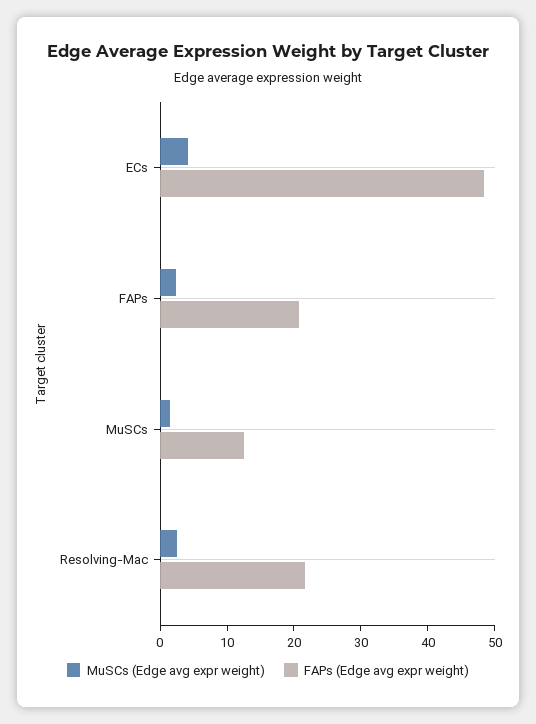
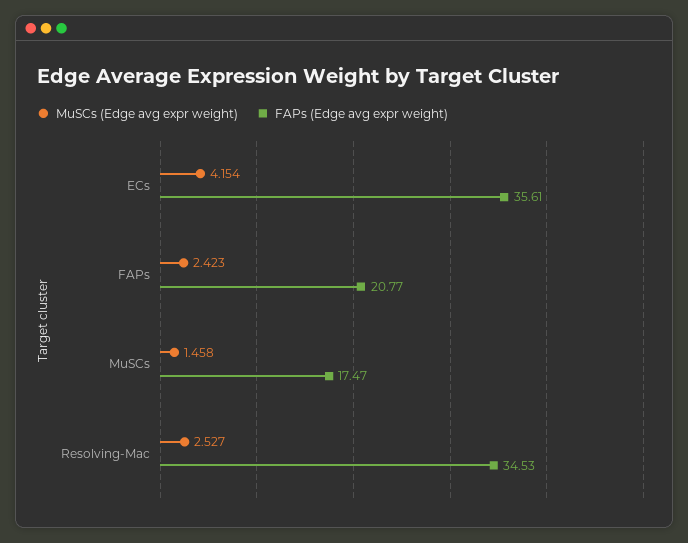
FAPs (Edge avg expr weight), ECs: 48 -> 35.61
FAPs (Edge avg expr weight), MuSCs: 12 -> 17.47
FAPs (Edge avg expr weight), Resolving-Mac: 22 -> 34.53

